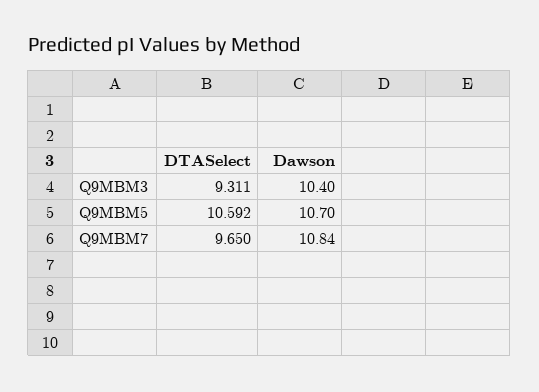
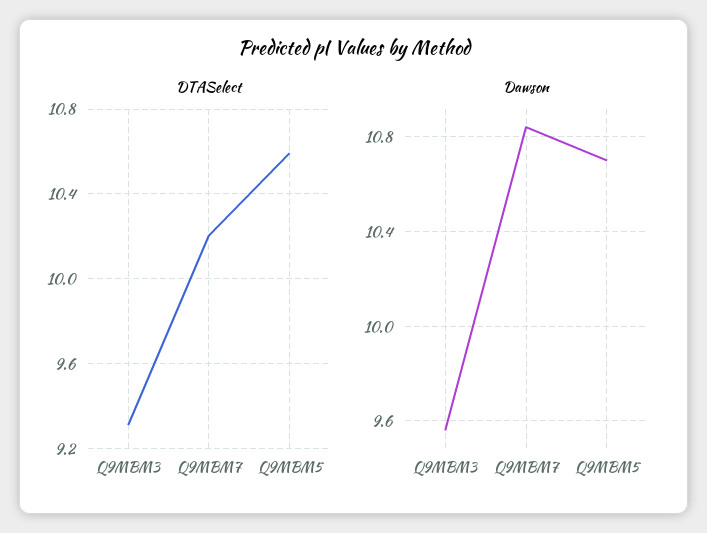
Dawson, Q9MBM3: 10.4 -> 9.55
DTASelect, Q9MBM7: 9.65 -> 10.2

